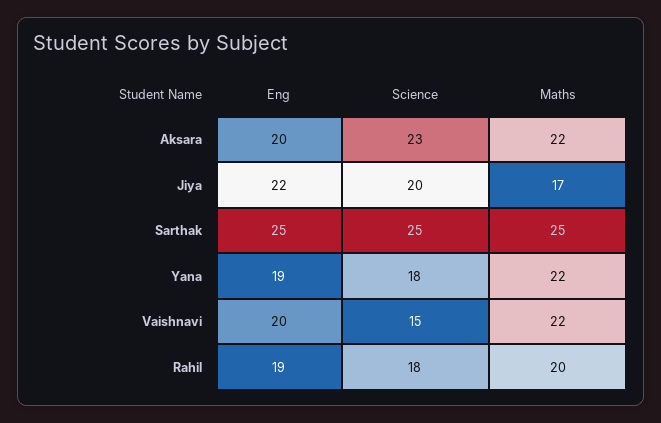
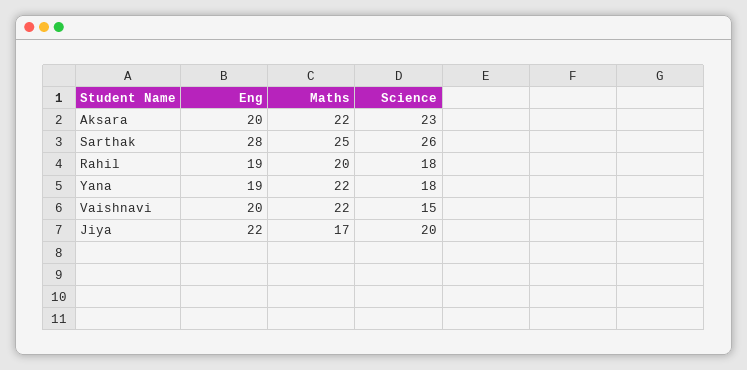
Eng, Sarthak: 25 -> 28
Science, Sarthak: 25 -> 26

